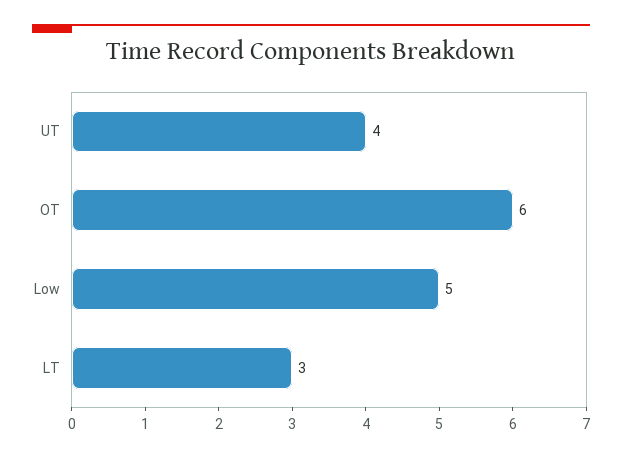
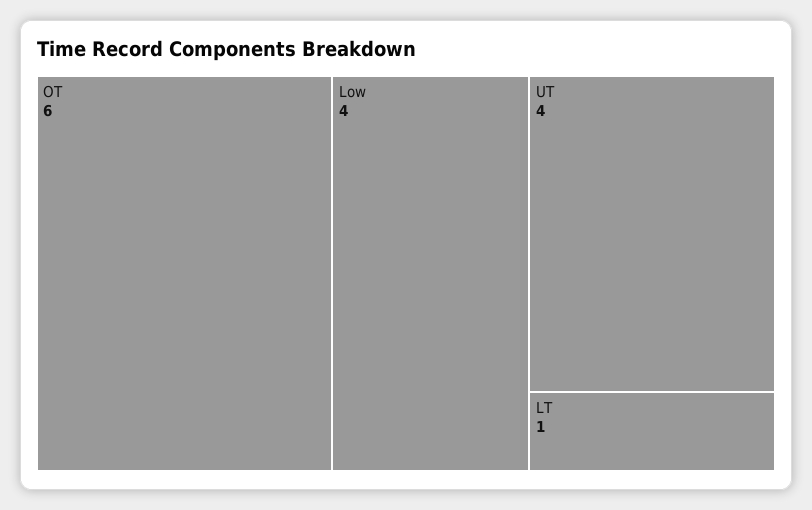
Low: 5 -> 4
LT: 3 -> 1

